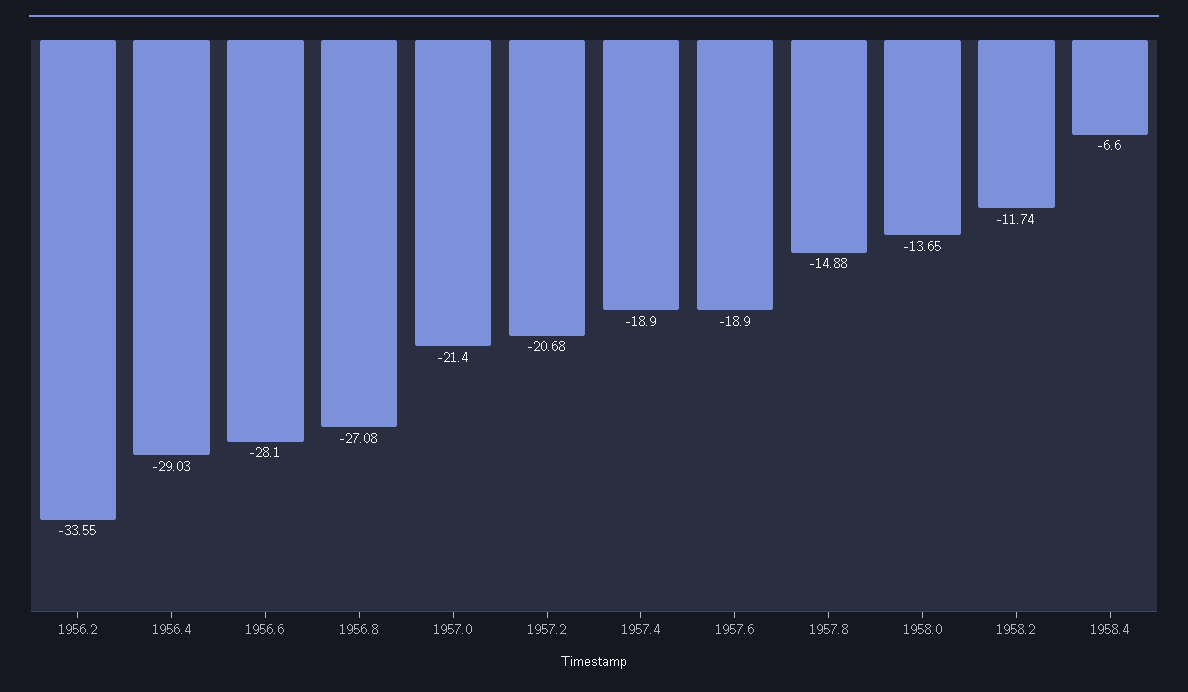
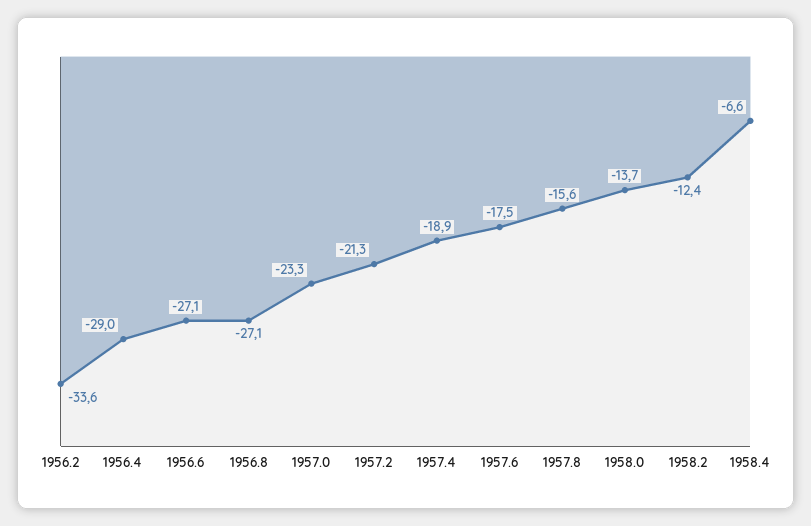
1956.6: -28.1 -> -27.1
1957.0: -21.4 -> -23.3
1957.2: -20.68 -> -21.3
1957.6: -18.9 -> -17.5
1957.8: -14.88 -> -15.6
1958.2: -11.74 -> -12.4

